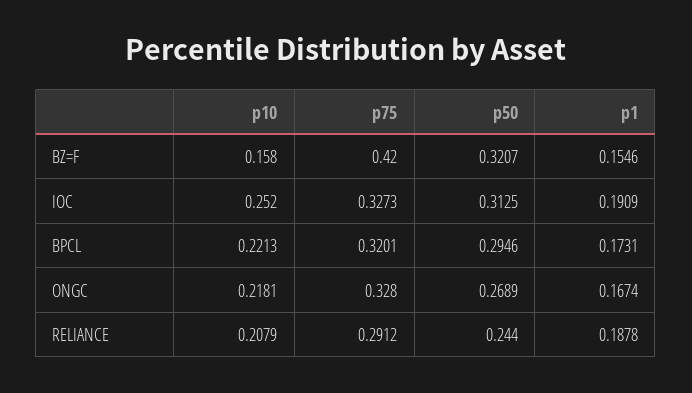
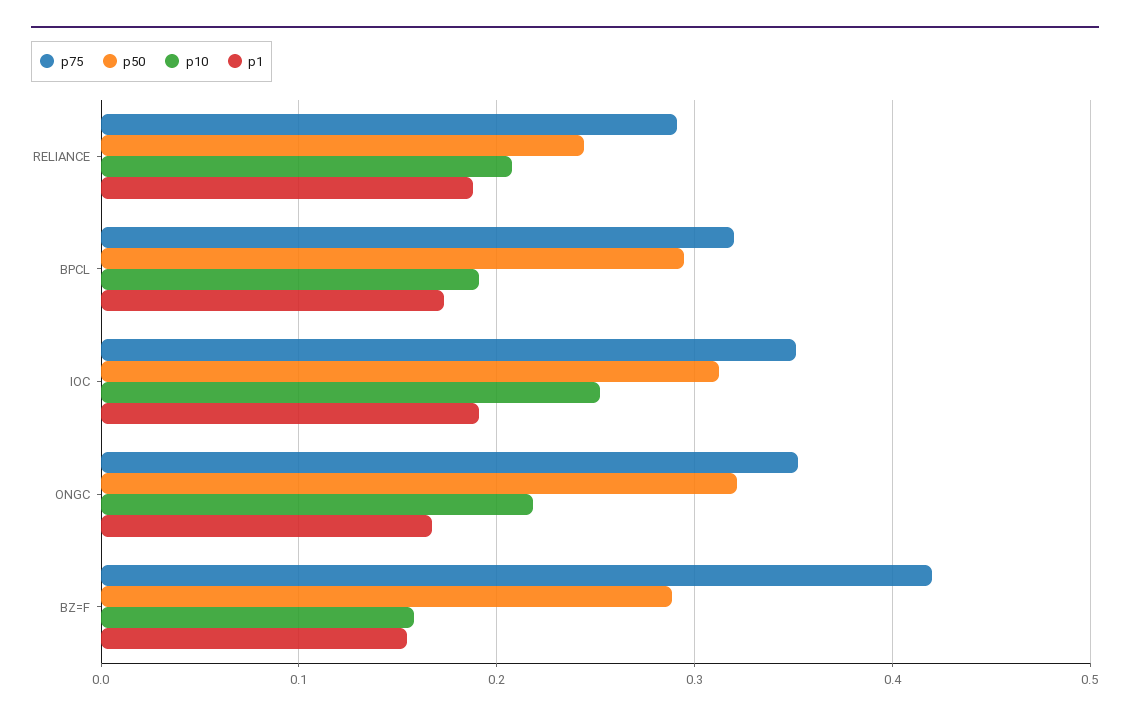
p50, BZ=F: 0.3207 -> 0.29
p75, IOC: 0.3273 -> 0.35
p10, BPCL: 0.2213 -> 0.19
p75, ONGC: 0.328 -> 0.35
p50, ONGC: 0.2689 -> 0.32

